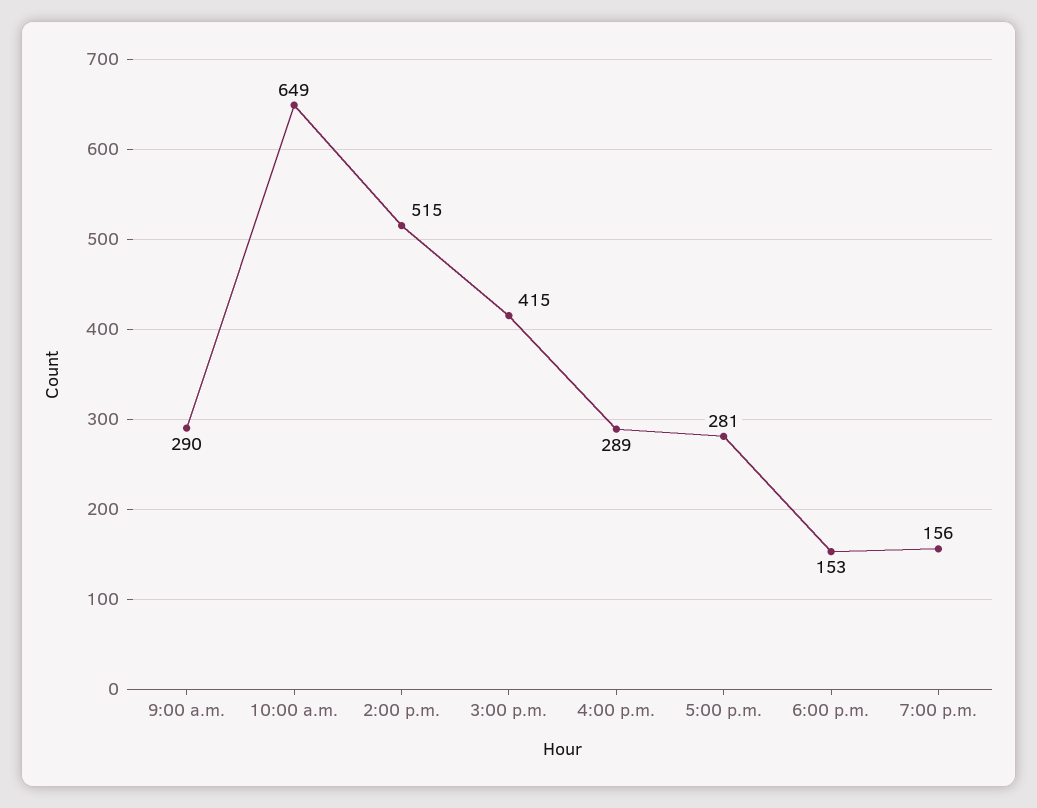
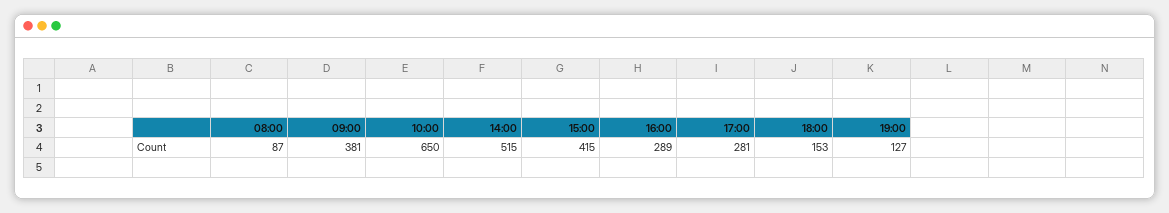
9:00 a.m.: 290 -> 381
10:00 a.m.: 649 -> 650
7:00 p.m.: 156 -> 127
08:00: none -> 87

